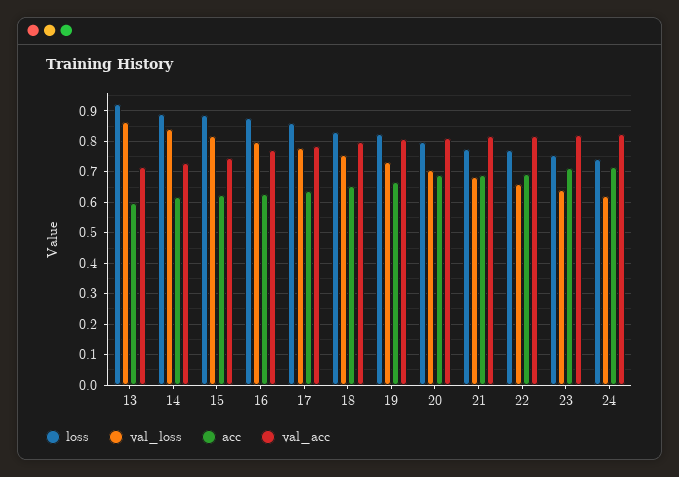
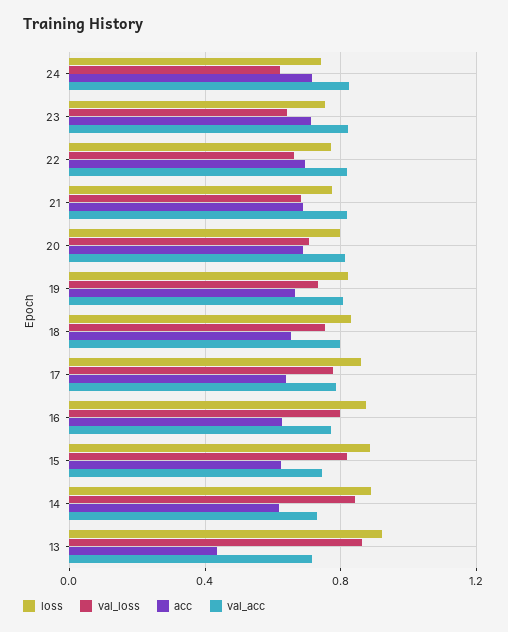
acc, 13: 0.6 -> 0.45

